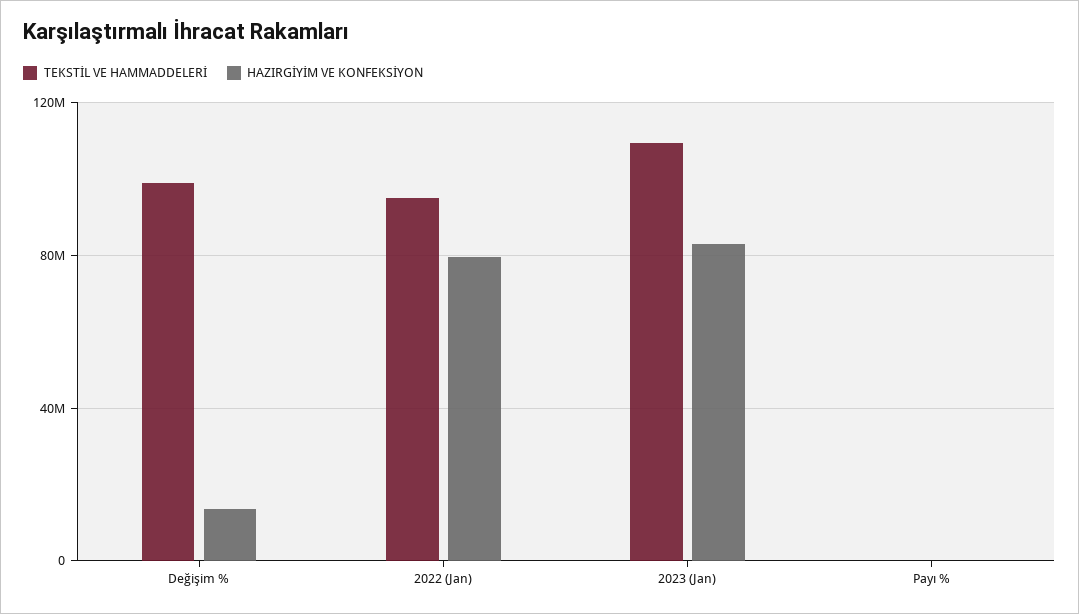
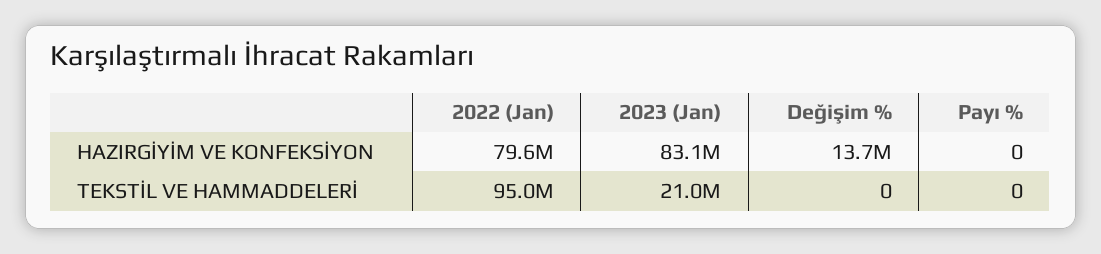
TEKSTİL VE HAMMADDELERİ, Değişim %: 100000000 -> 0
TEKSTİL VE HAMMADDELERİ, 2023 (Jan): 110000000 -> 21000000

